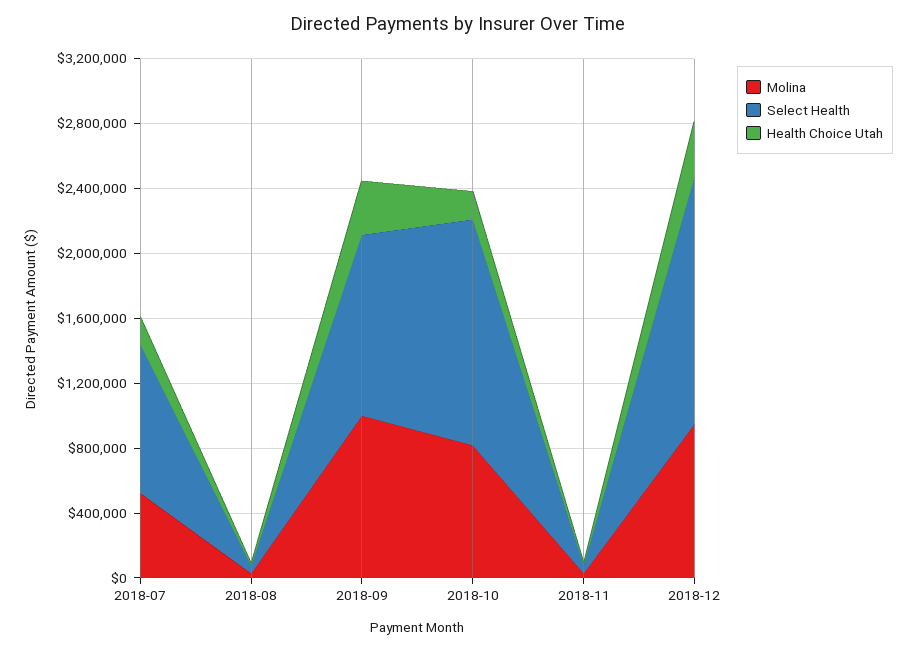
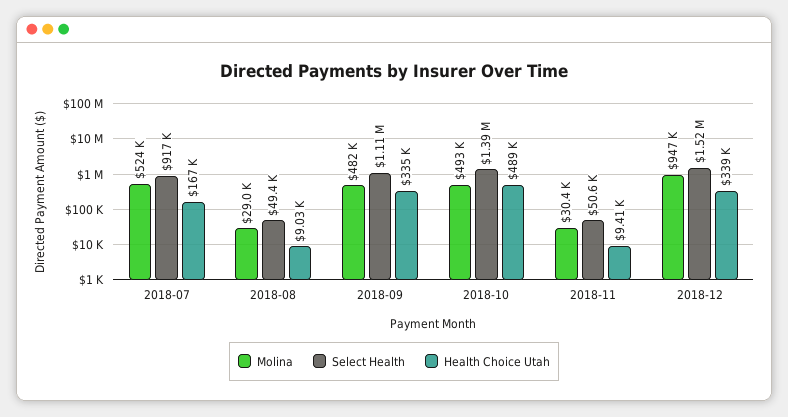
Molina, 2018-09: 1000000 -> 482000
Molina, 2018-10: 800000 -> 493000
Health Choice Utah, 2018-10: 200000 -> 489000

